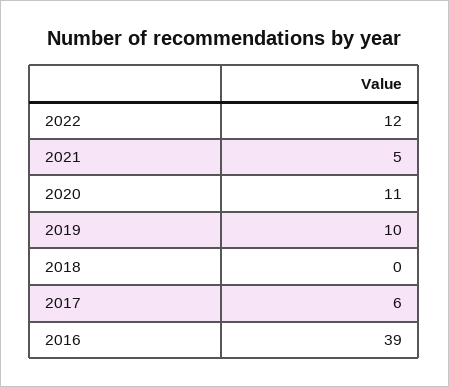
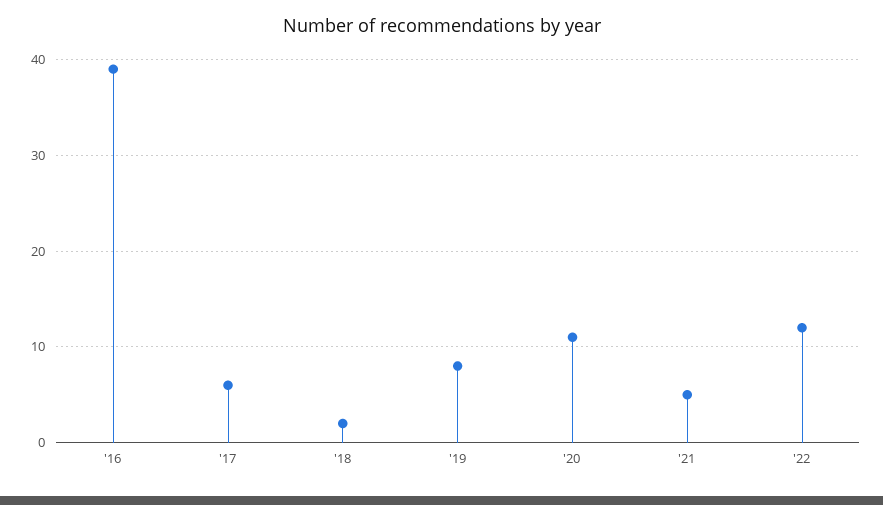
2019: 10 -> 8
2018: 0 -> 2

